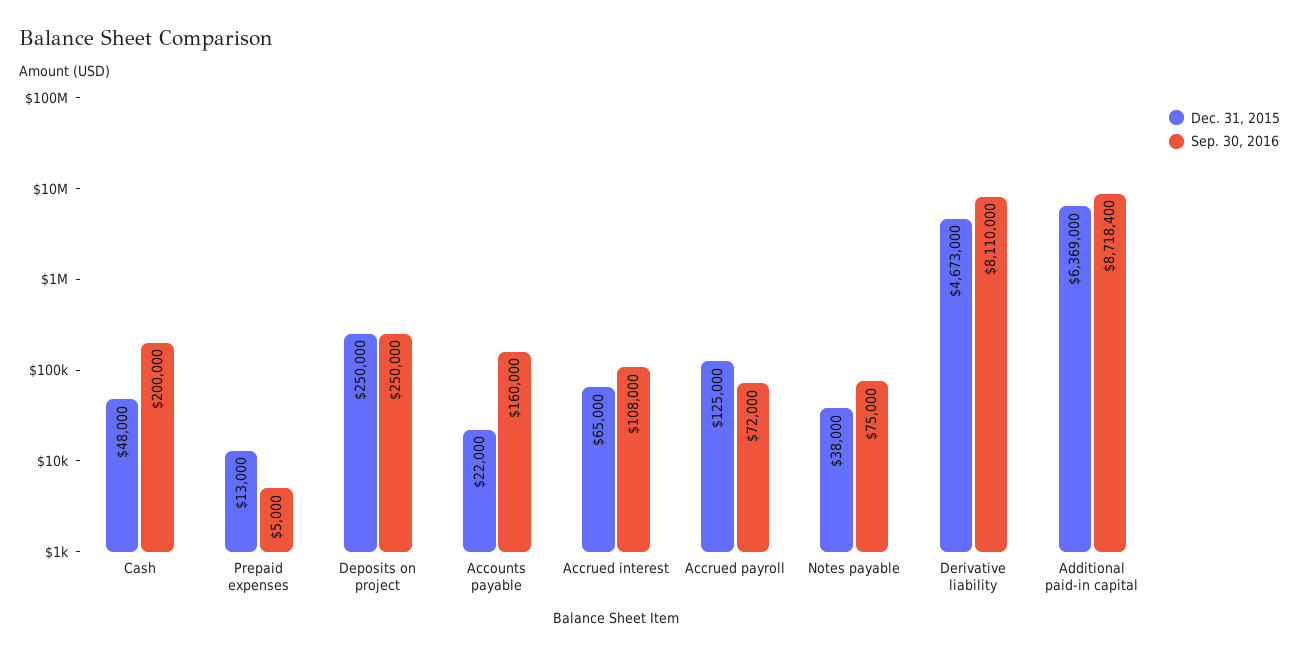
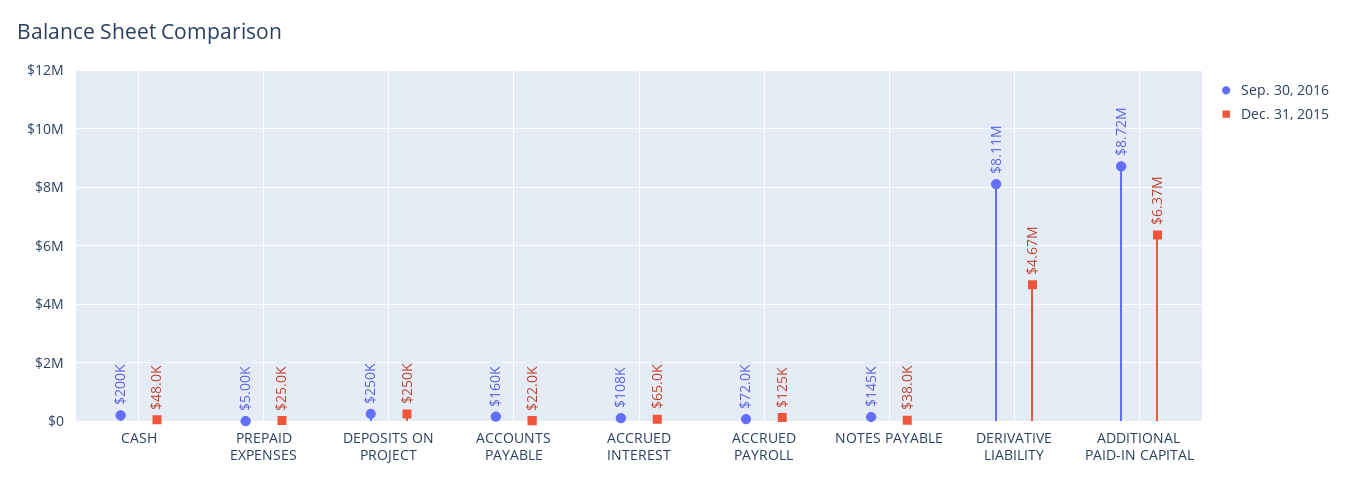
Dec. 31, 2015, Prepaid expenses: 13000 -> 25000
Sep. 30, 2016, Notes payable: 75000 -> 145000

